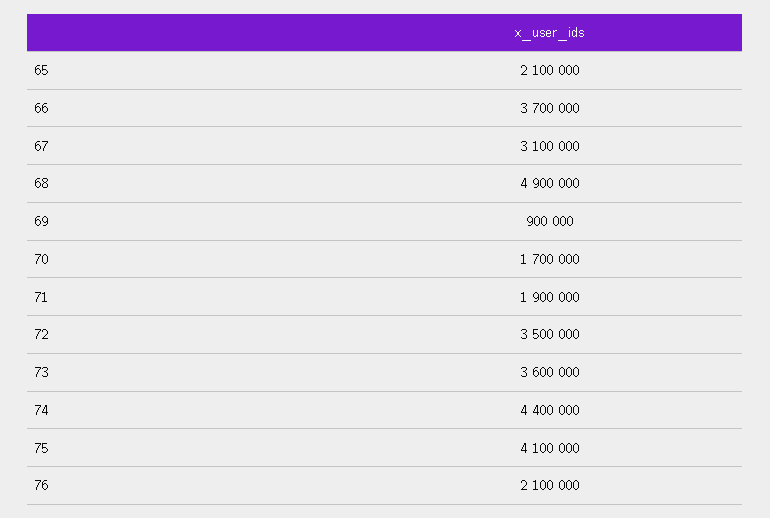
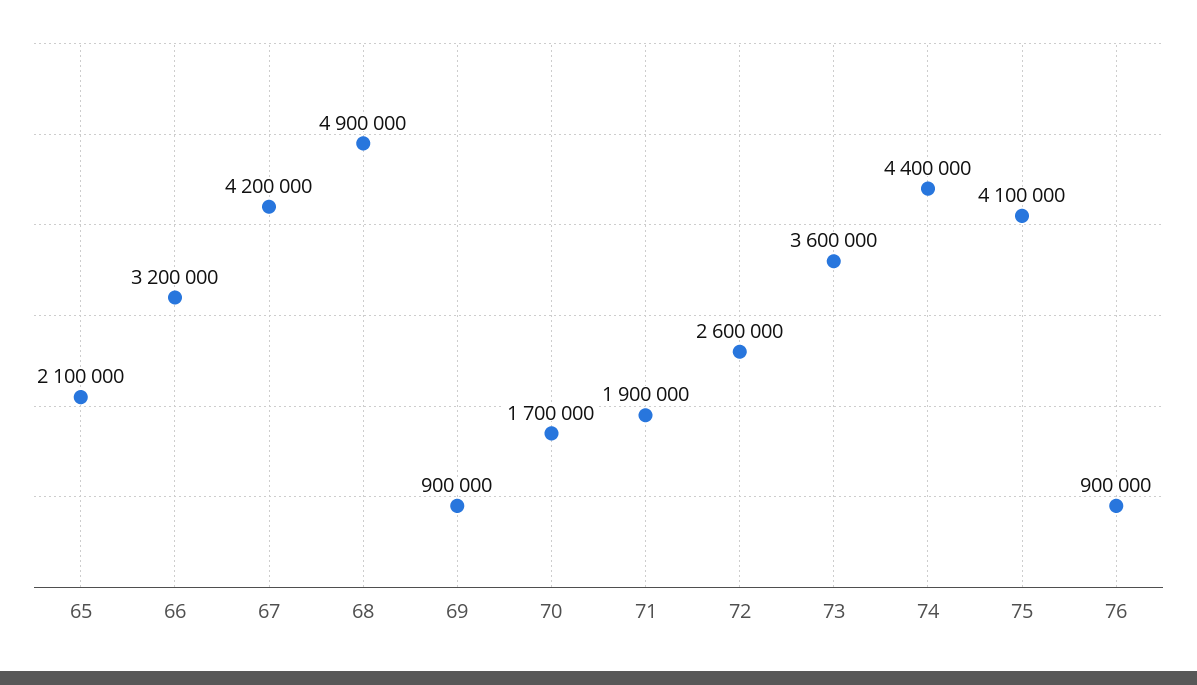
66: 3700000 -> 3200000
67: 3100000 -> 4200000
72: 3500000 -> 2600000
76: 2100000 -> 900000

